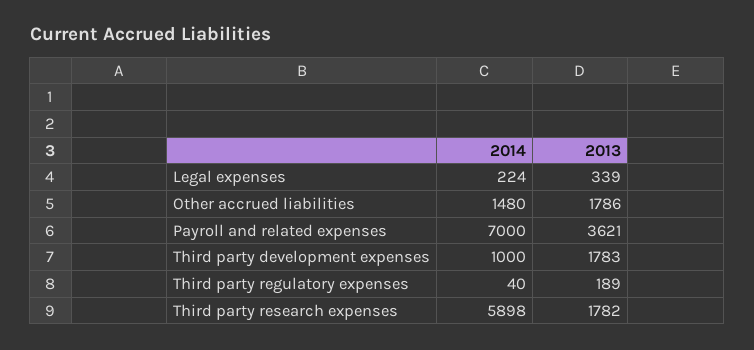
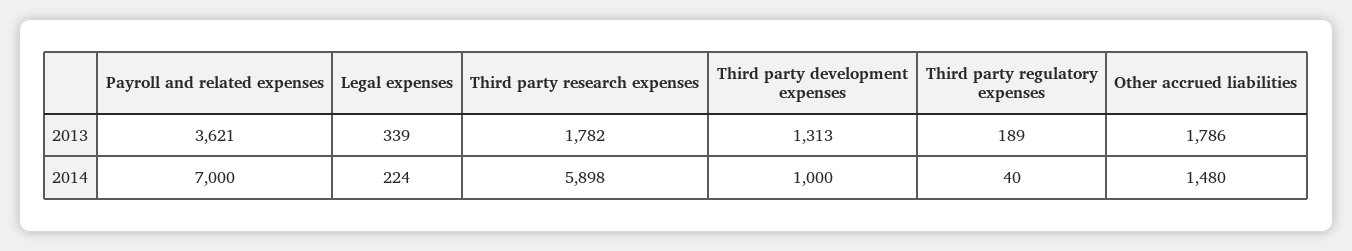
2013, Third party development expenses: 1783 -> 1313

